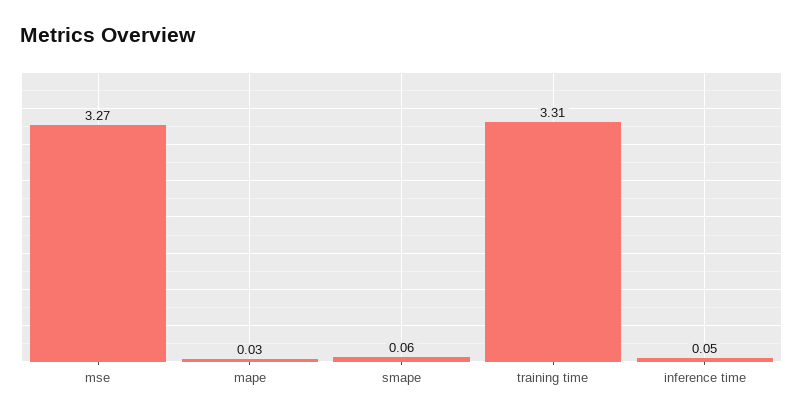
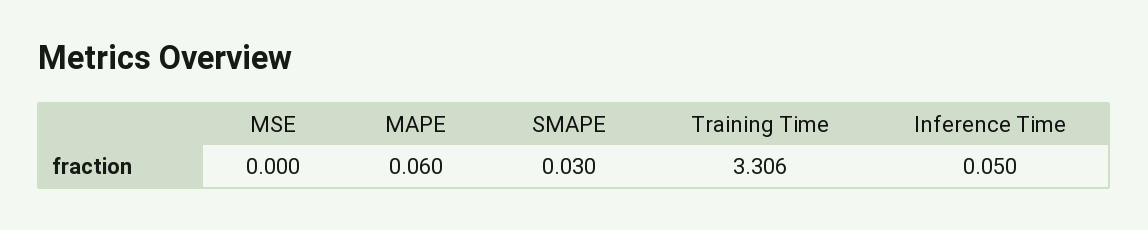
mse: 3.27 -> 0
mape: 0.03 -> 0.06
smape: 0.06 -> 0.03

